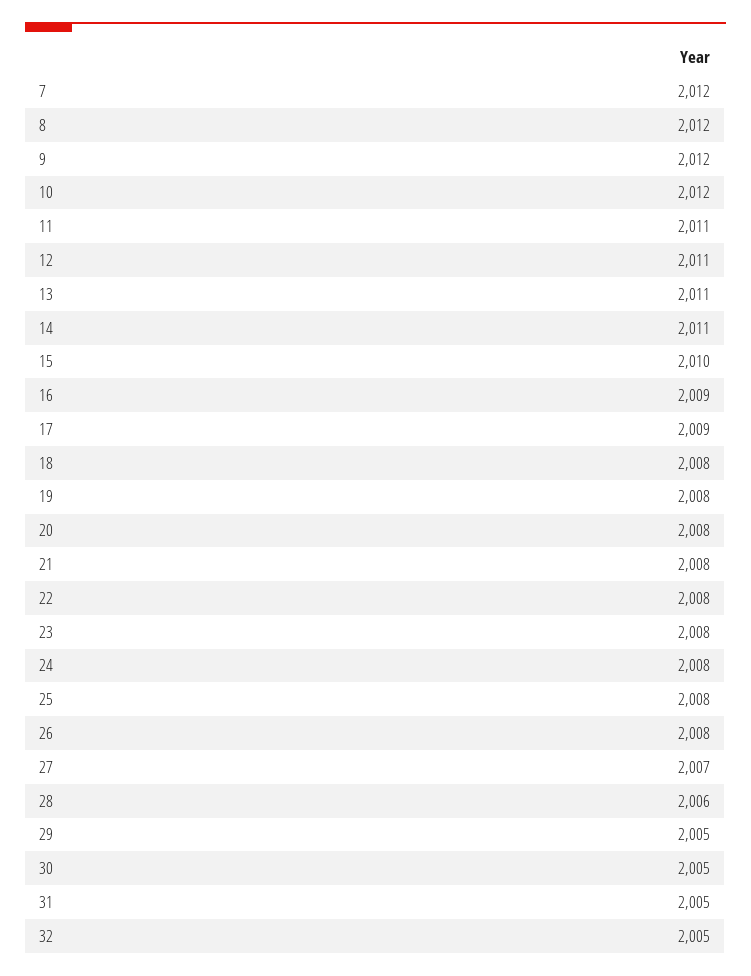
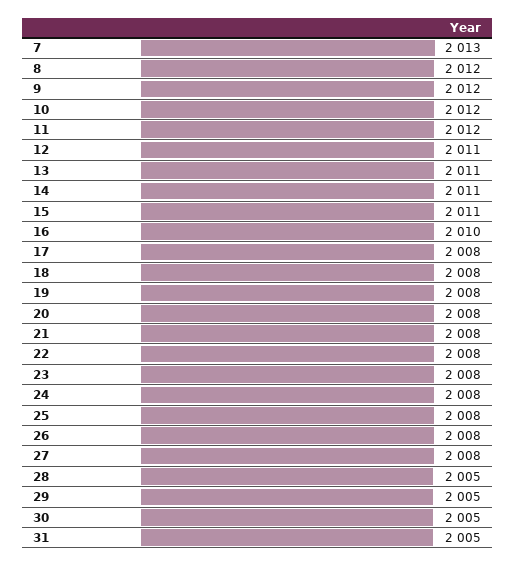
7: 2012 -> 2013
11: 2011 -> 2012
15: 2010 -> 2011
16: 2009 -> 2010
17: 2009 -> 2008
27: 2007 -> 2008
28: 2006 -> 2005
32: 2005 -> none

